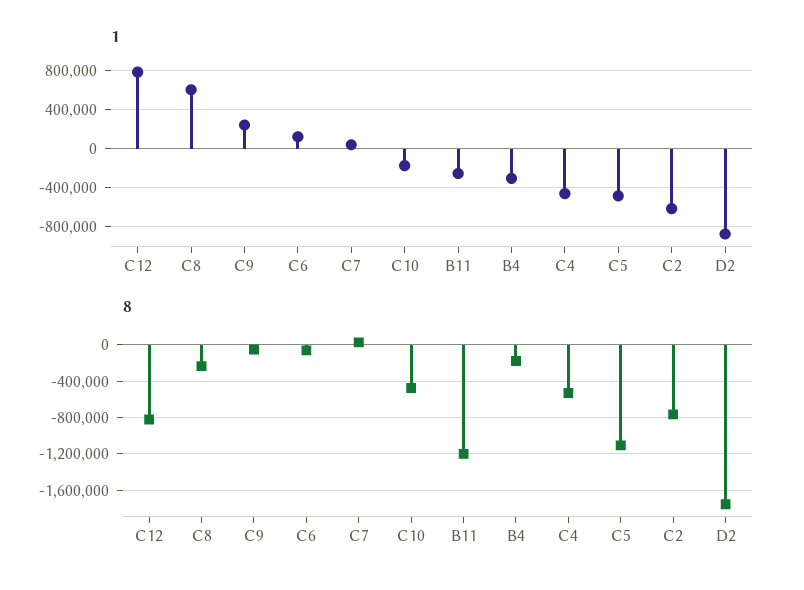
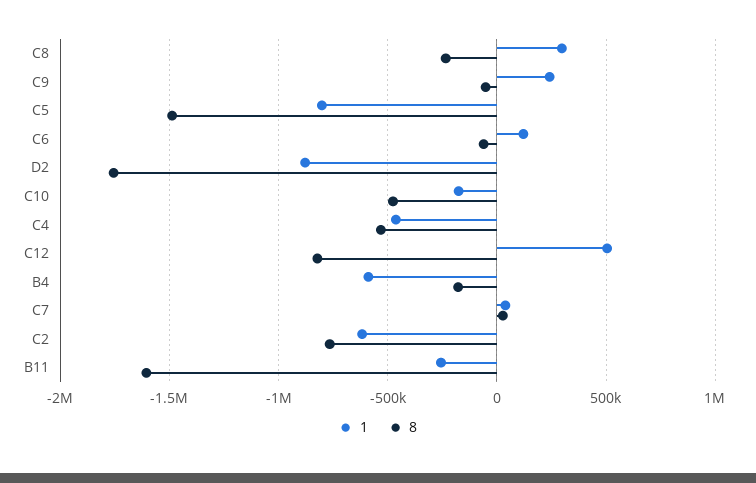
1, C12: 800000 -> 500000
1, C8: 600000 -> 300000
1, B4: -300000 -> -600000
1, C5: -500000 -> -800000
8, B11: -1200000 -> -1600000
8, C5: -1100000 -> -1500000

